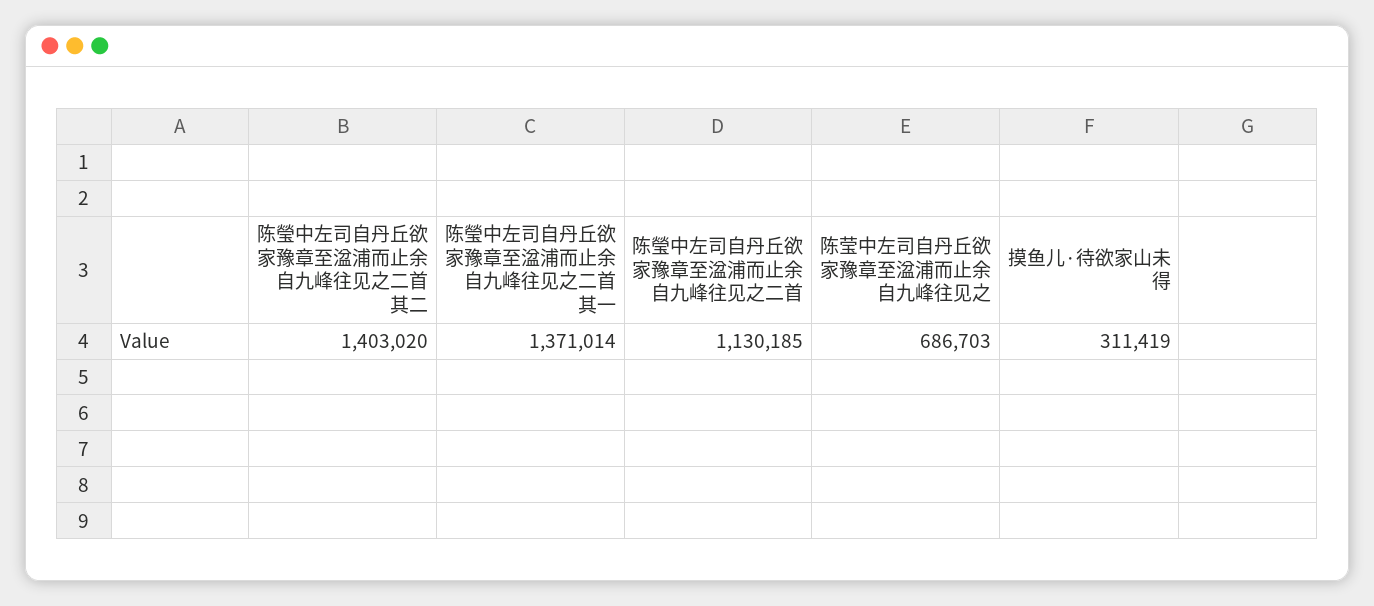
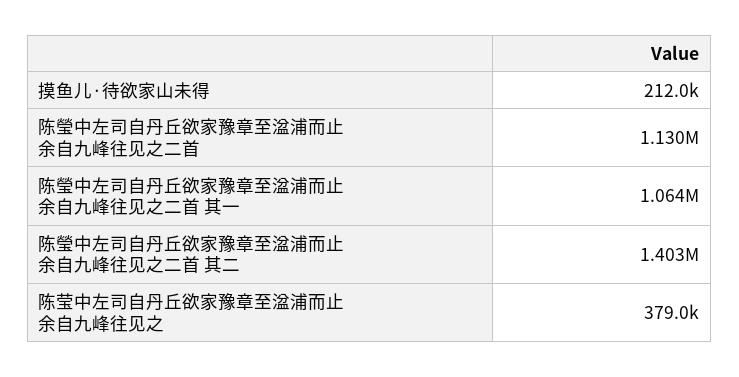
陈瑩中左司自丹丘欲家豫章至湓浦而止余自九峰往见之二首 其一: 1371014 -> 1064000
陈莹中左司自丹丘欲家豫章至湓浦而止余自九峰往见之: 686703 -> 379000
摸鱼儿·待欲家山未得: 311419 -> 212000

